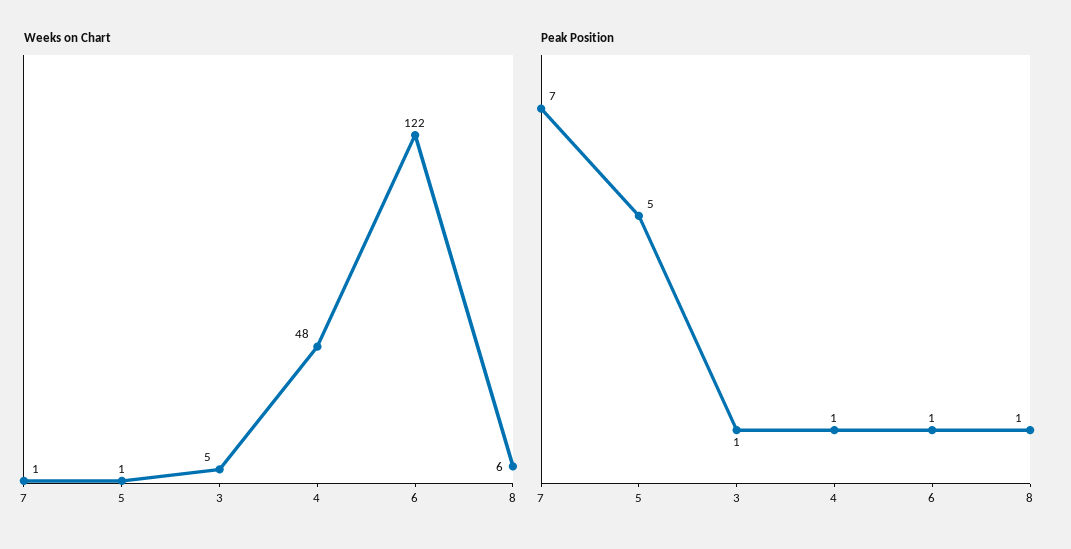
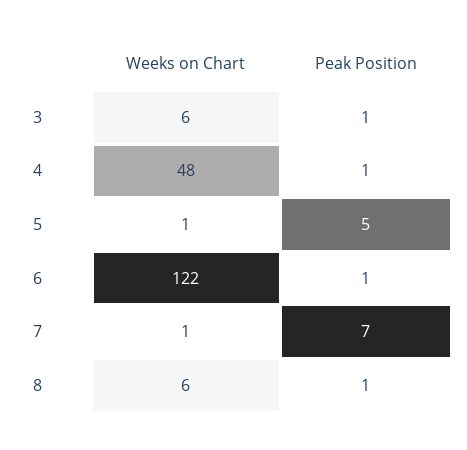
Weeks on Chart, 3: 5 -> 6

